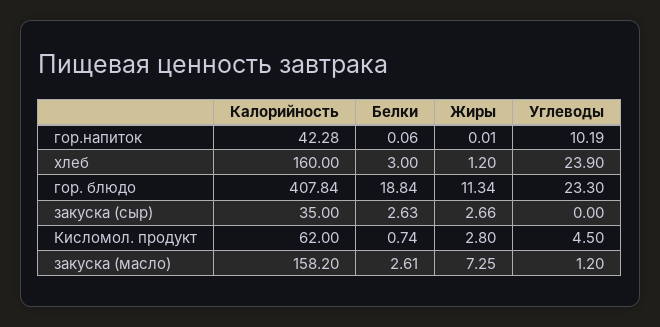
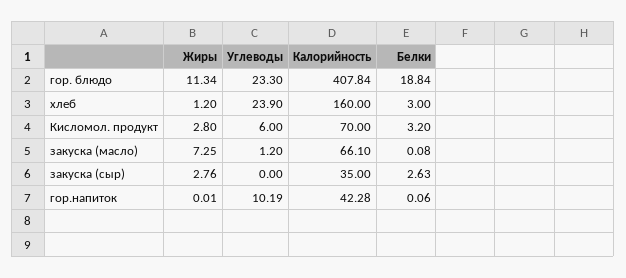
Жиры, закуска (сыр): 2.66 -> 2.76
Калорийность, Кисломол. продукт: 62 -> 70
Белки, Кисломол. продукт: 0.74 -> 3.2
Углеводы, Кисломол. продукт: 4.5 -> 6
Калорийность, закуска (масло): 158.2 -> 66.1
Белки, закуска (масло): 2.61 -> 0.08

